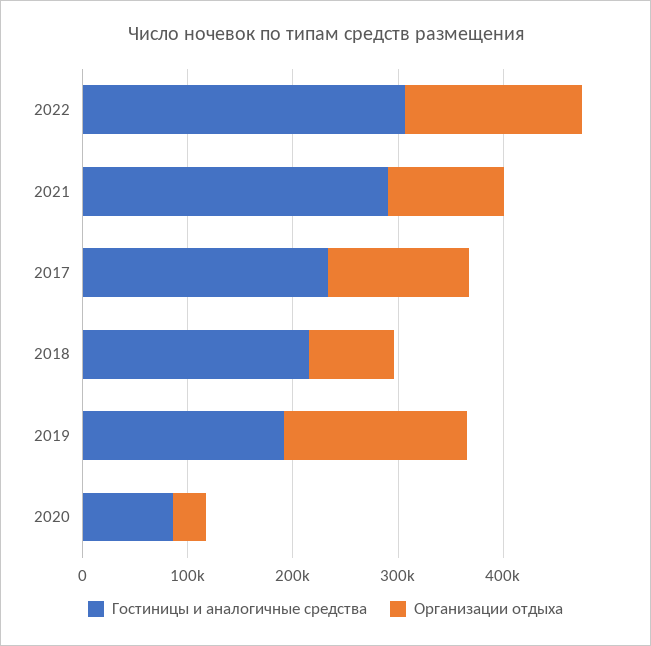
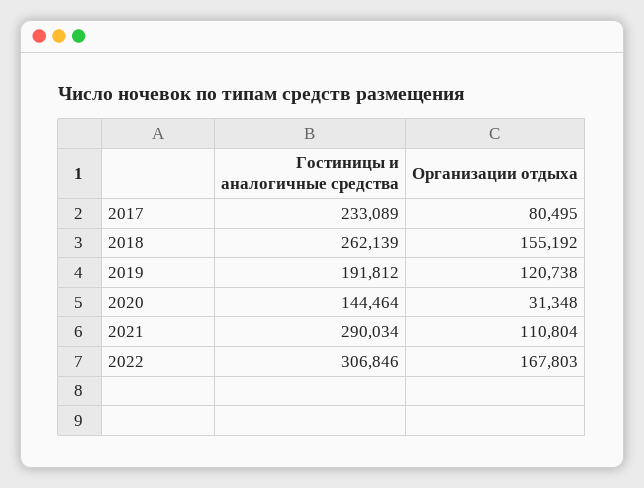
Организации отдыха, 2017: 140000 -> 80495
Гостиницы и аналогичные средства, 2018: 220000 -> 262139
Организации отдыха, 2018: 80000 -> 155192
Организации отдыха, 2019: 180000 -> 120738
Гостиницы и аналогичные средства, 2020: 80000 -> 144464

